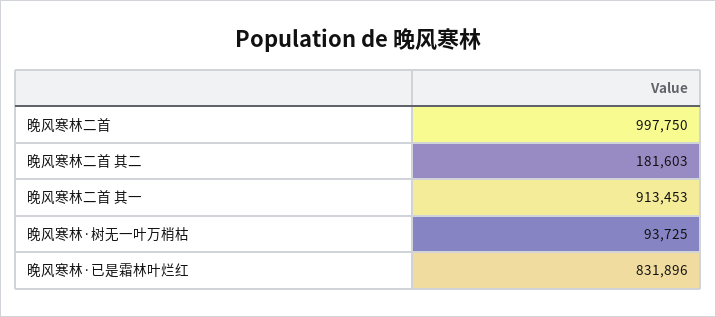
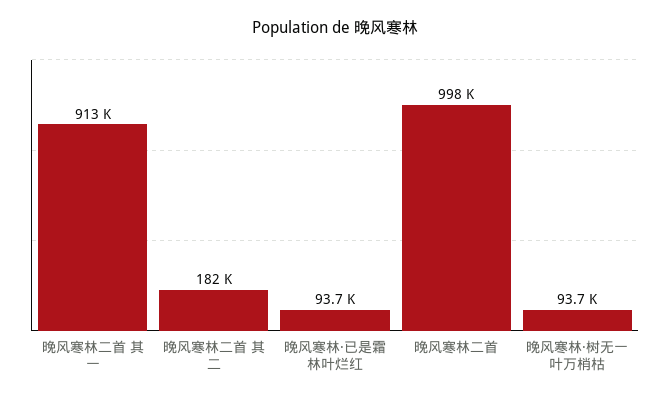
晚风寒林·已是霜林叶烂红: 831896 -> 93700

